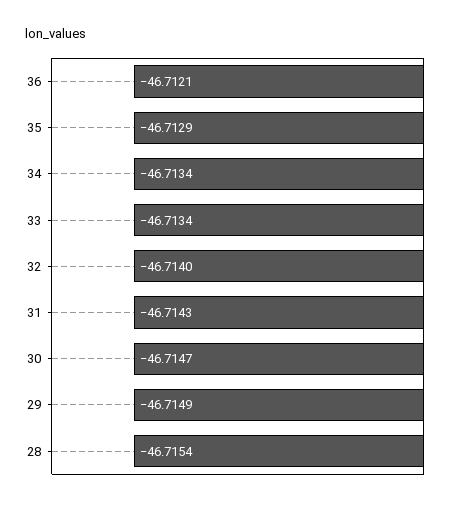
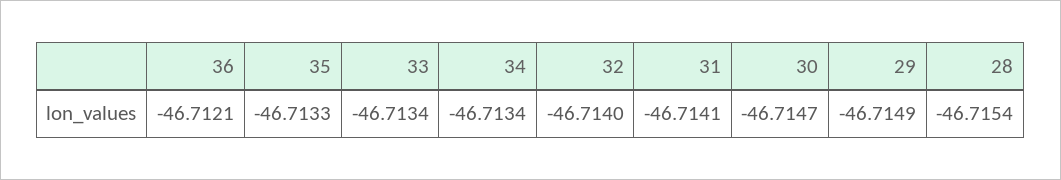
35: -46.7129 -> -46.7133
31: -46.7143 -> -46.7141

